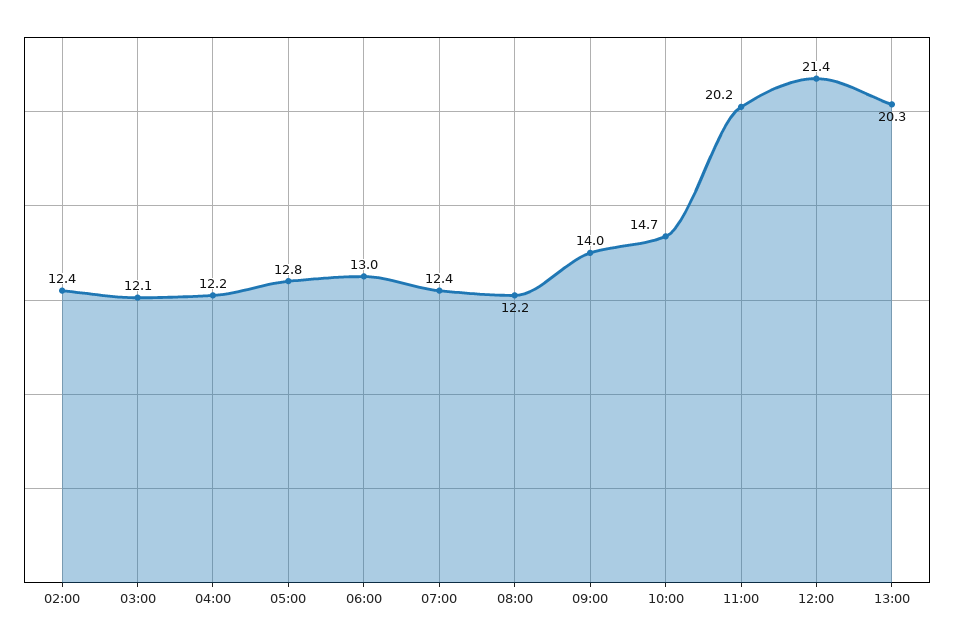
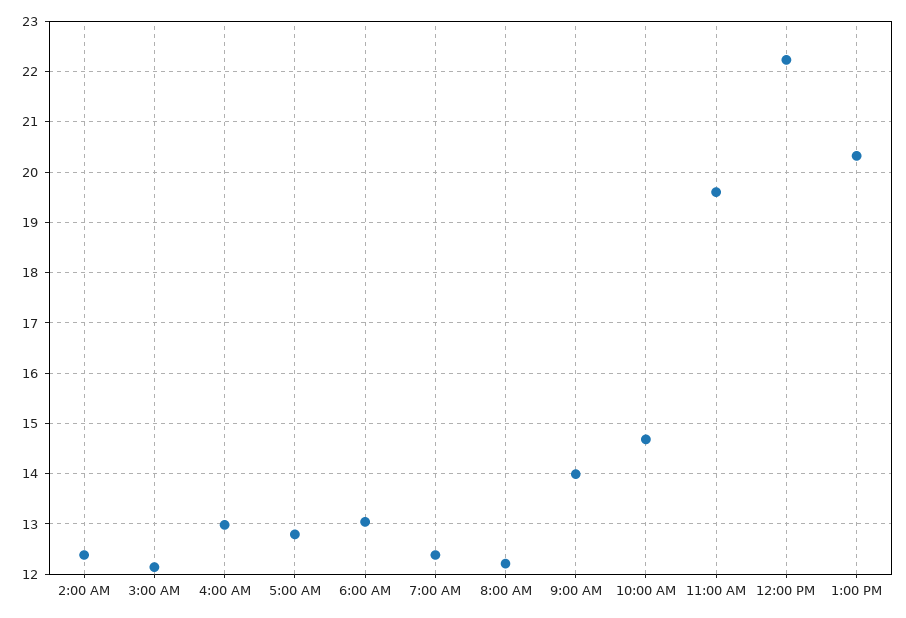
04:00: 12.2 -> 13
11:00: 20.2 -> 19.6
12:00: 21.4 -> 22.2

